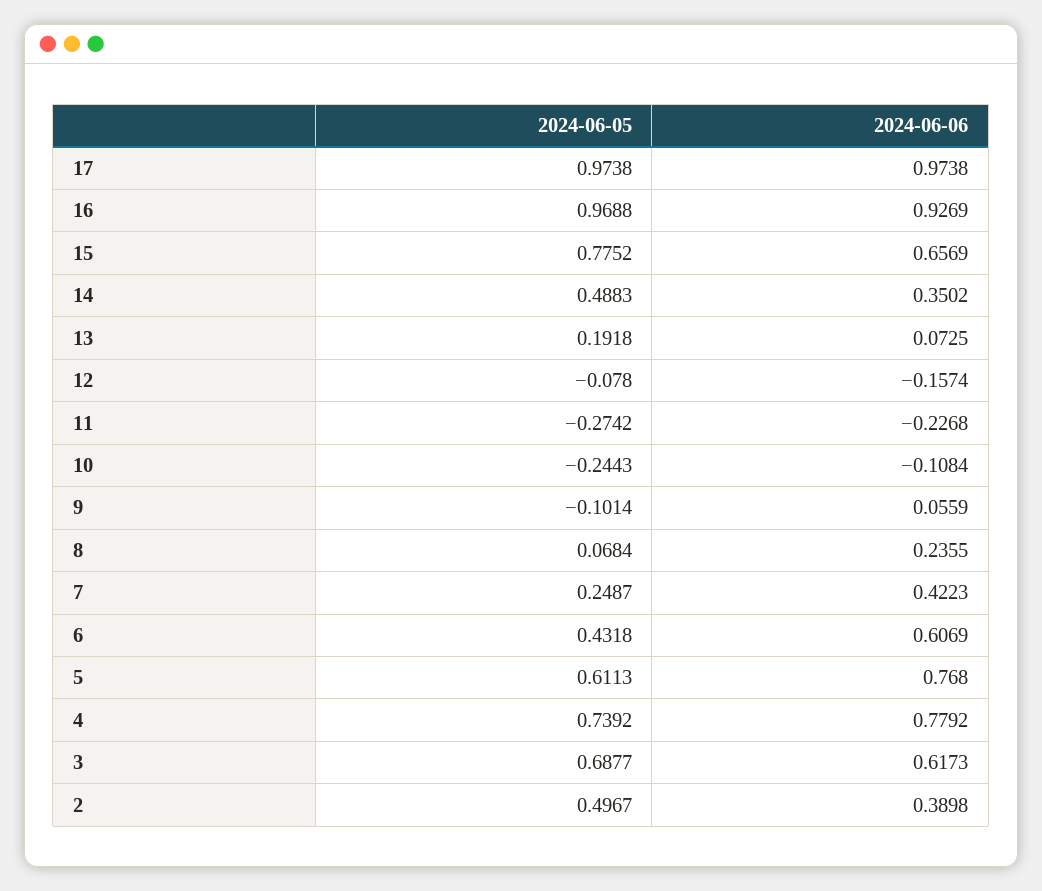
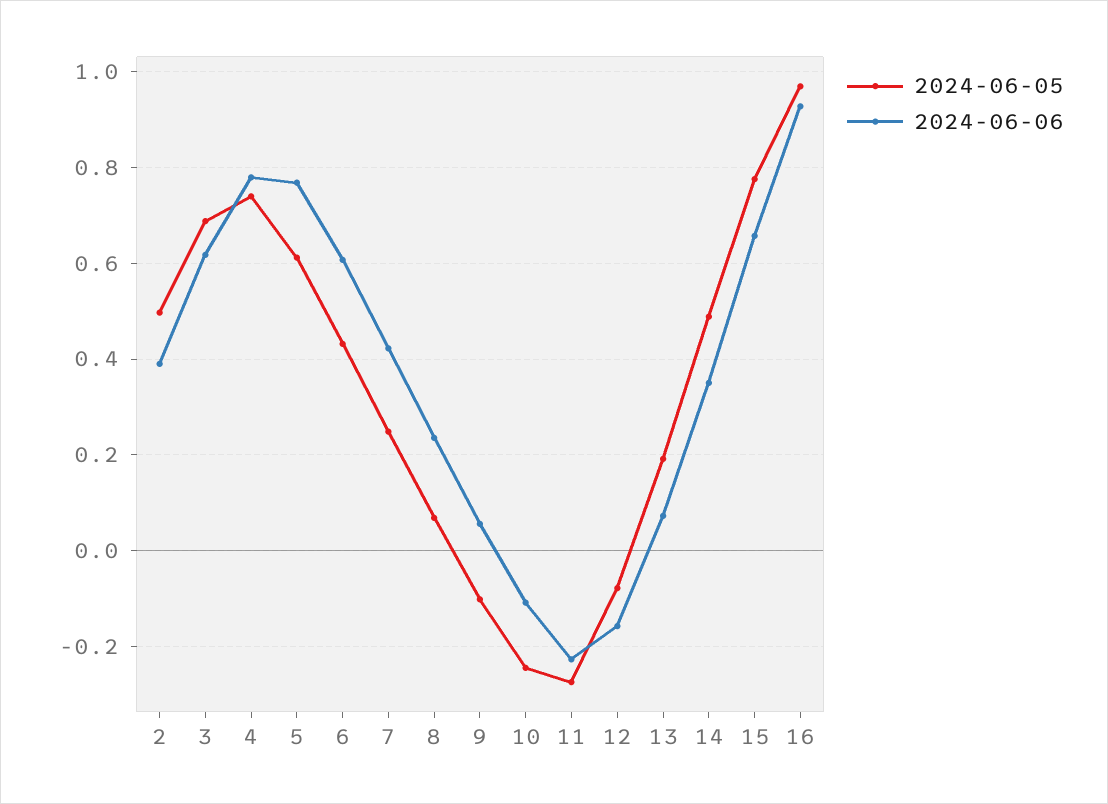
2024-06-05, 17: 0.9738 -> none
2024-06-06, 17: 0.9738 -> none

